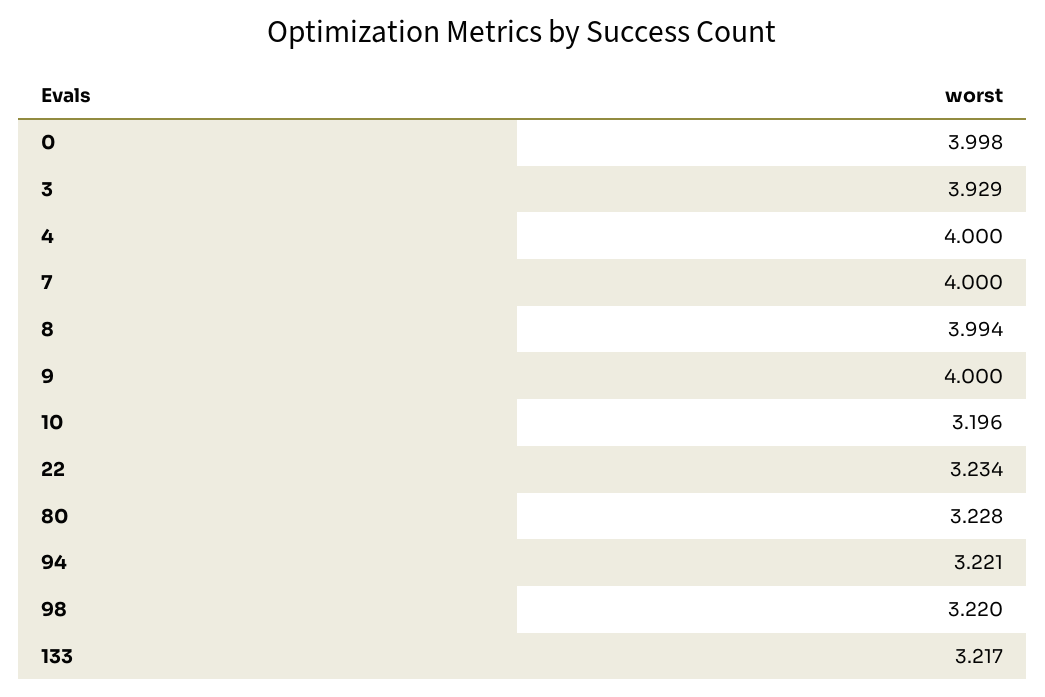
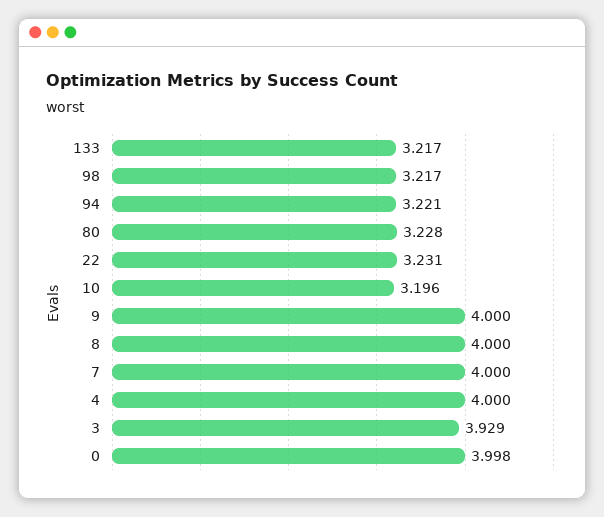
8: 3.994 -> 4
22: 3.234 -> 3.231
98: 3.22 -> 3.217

